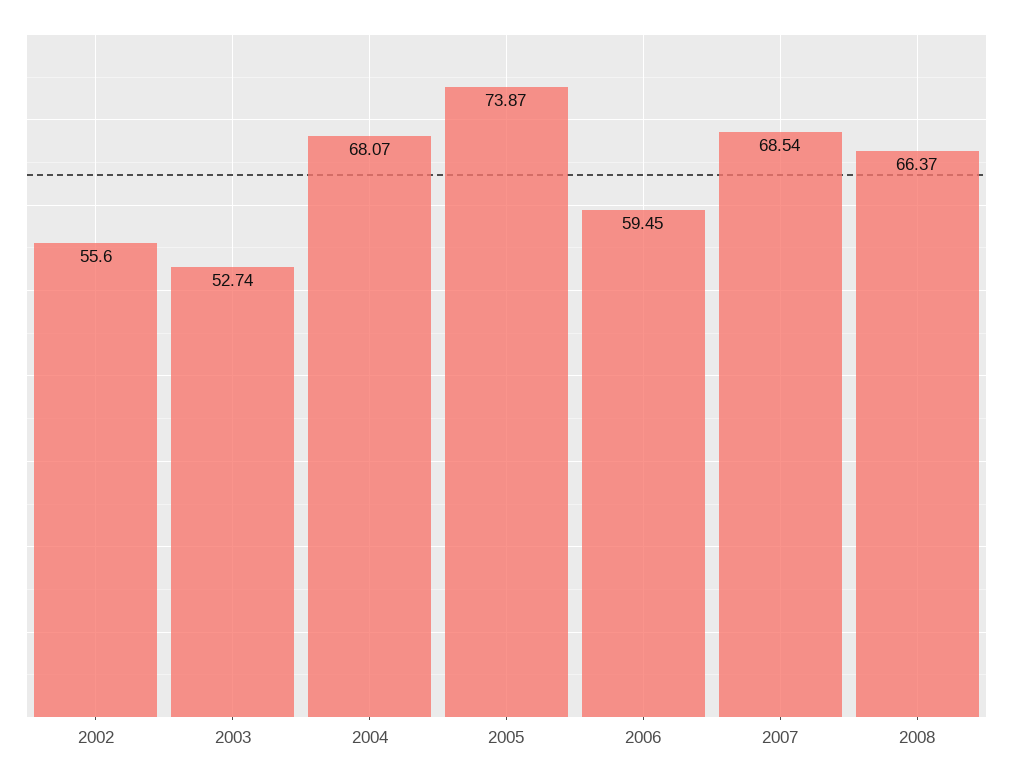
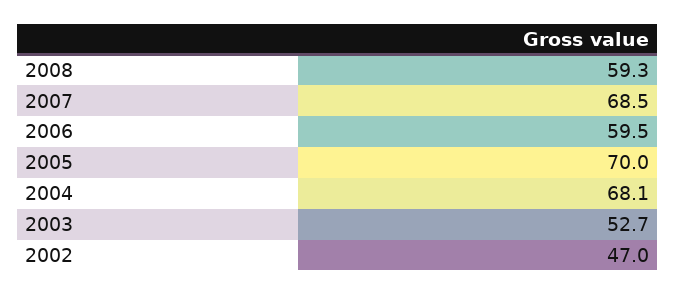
2002: 55.6 -> 47
2005: 73.87 -> 70
2008: 66.37 -> 59.3

